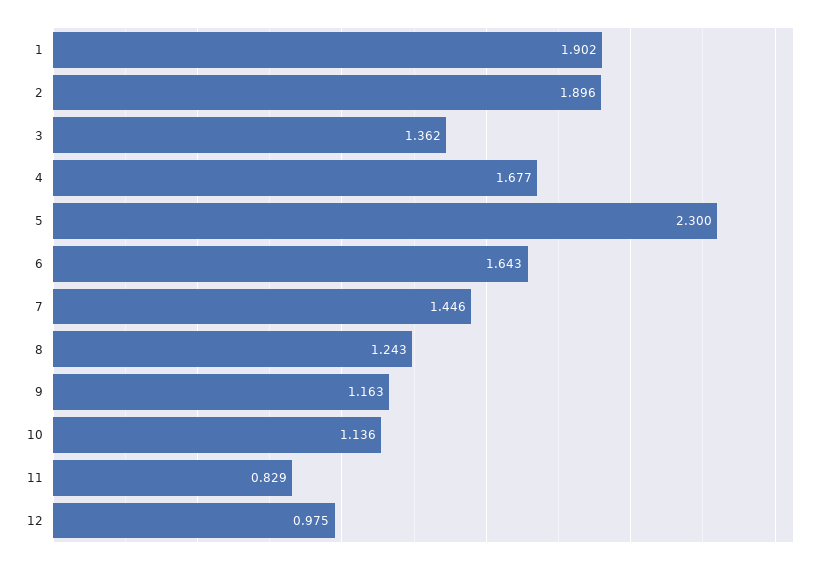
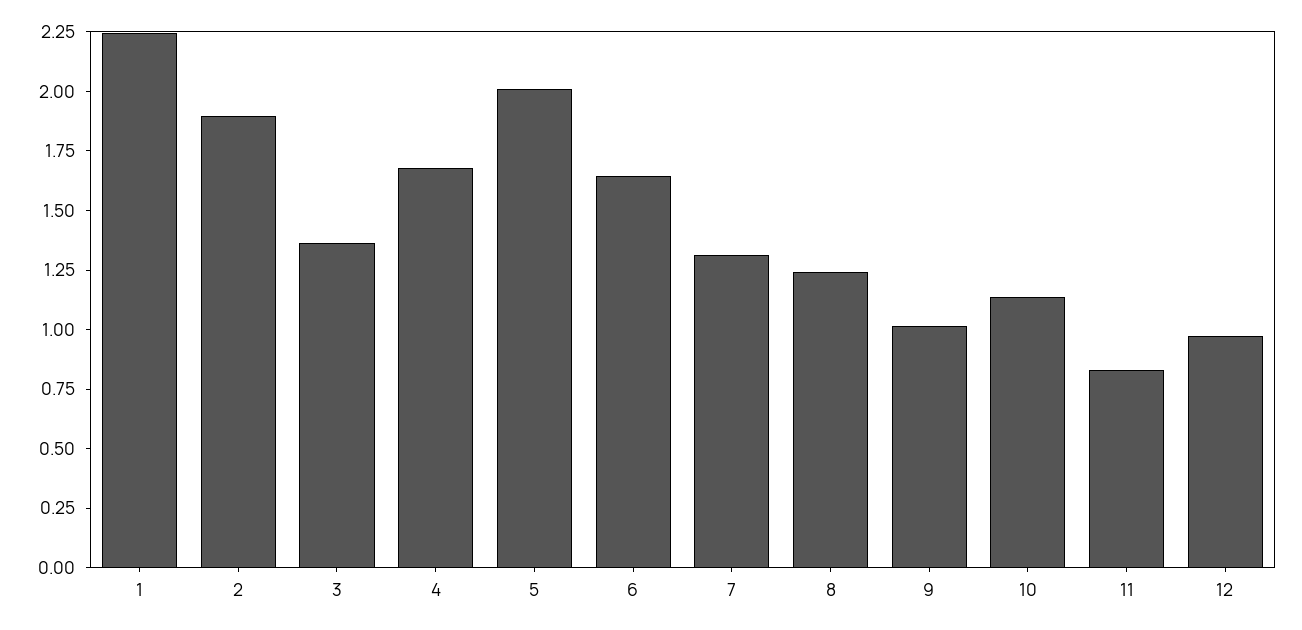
1: 1.902 -> 2.25
5: 2.3 -> 2
7: 1.446 -> 1.3
9: 1.163 -> 1

